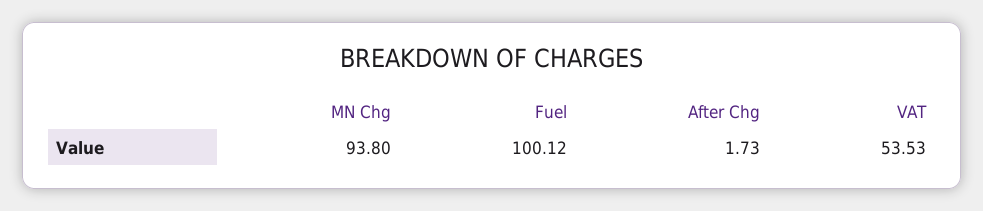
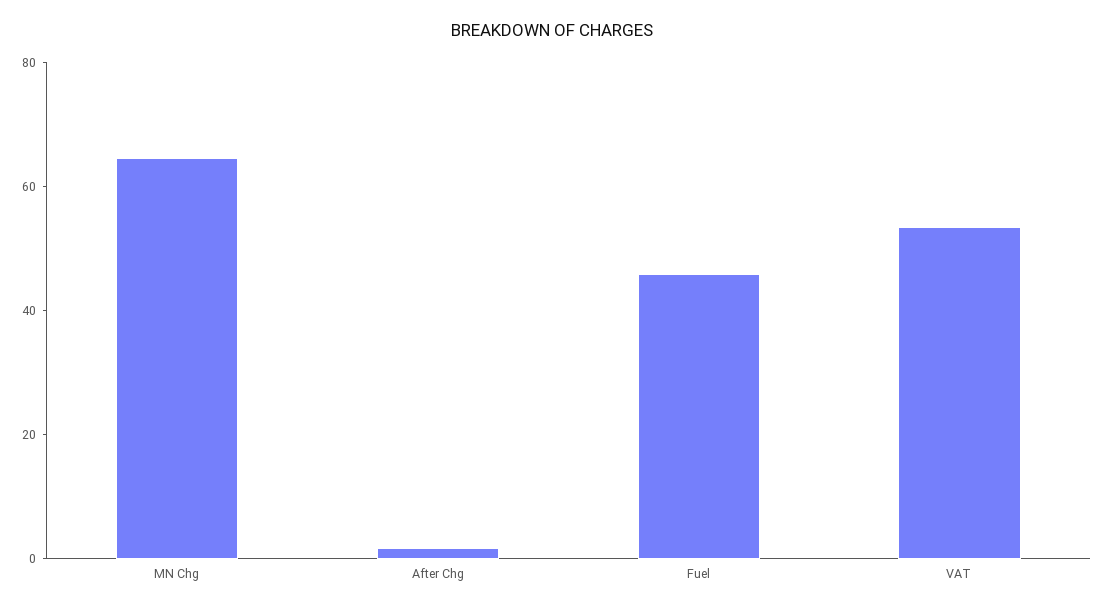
MN Chg: 93.8 -> 65
Fuel: 100.12 -> 45

